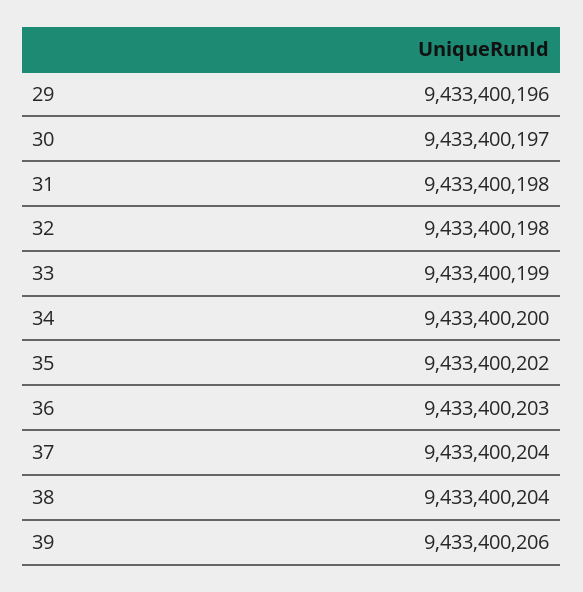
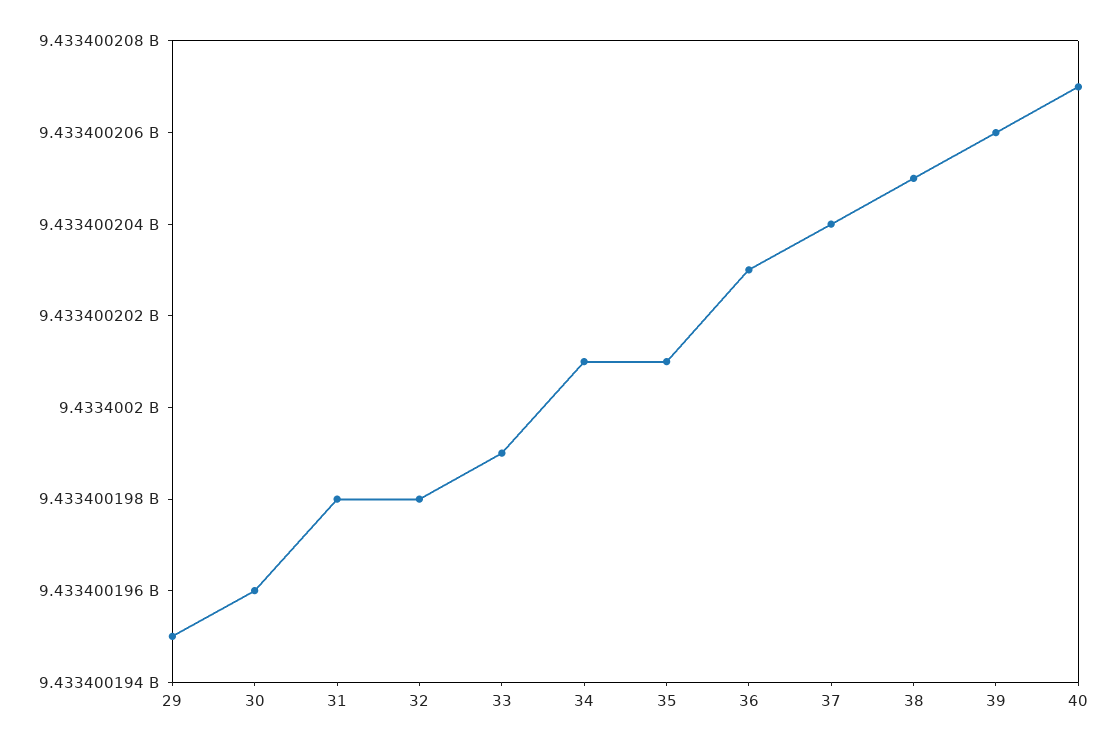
29: 9433400196 -> 9433400195
30: 9433400197 -> 9433400196
34: 9433400200 -> 9433400201
35: 9433400202 -> 9433400201
38: 9433400204 -> 9433400205
40: none -> 9433400207

